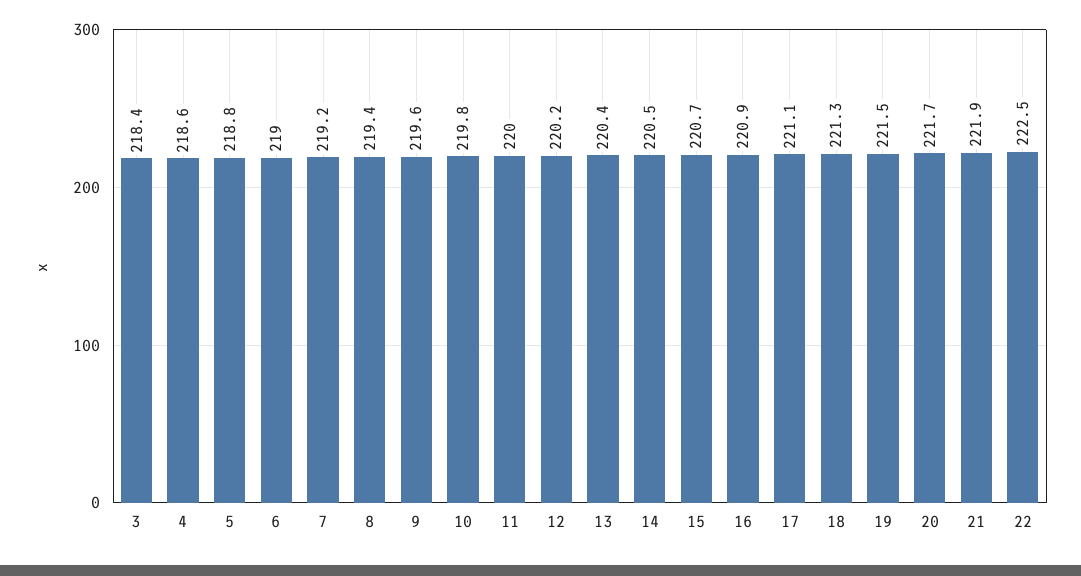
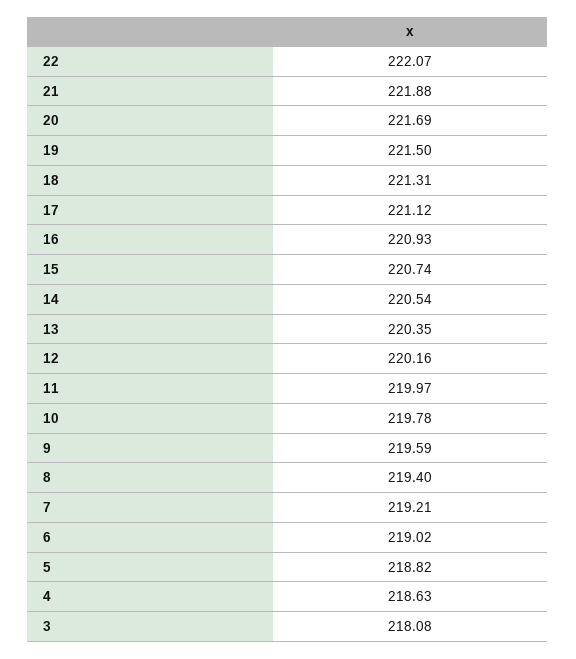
3: 218.4 -> 218.08
22: 222.5 -> 222.07

